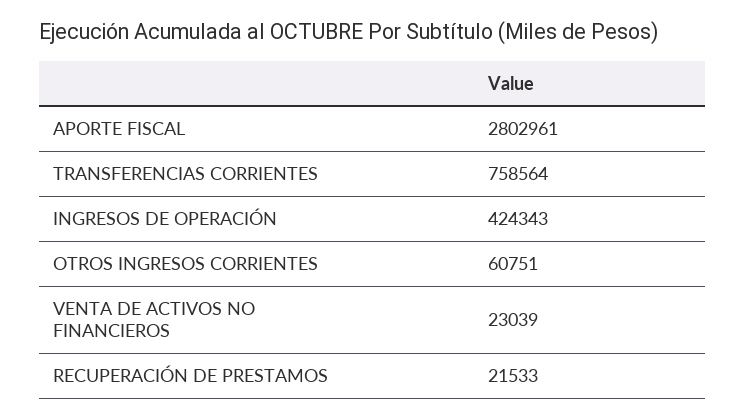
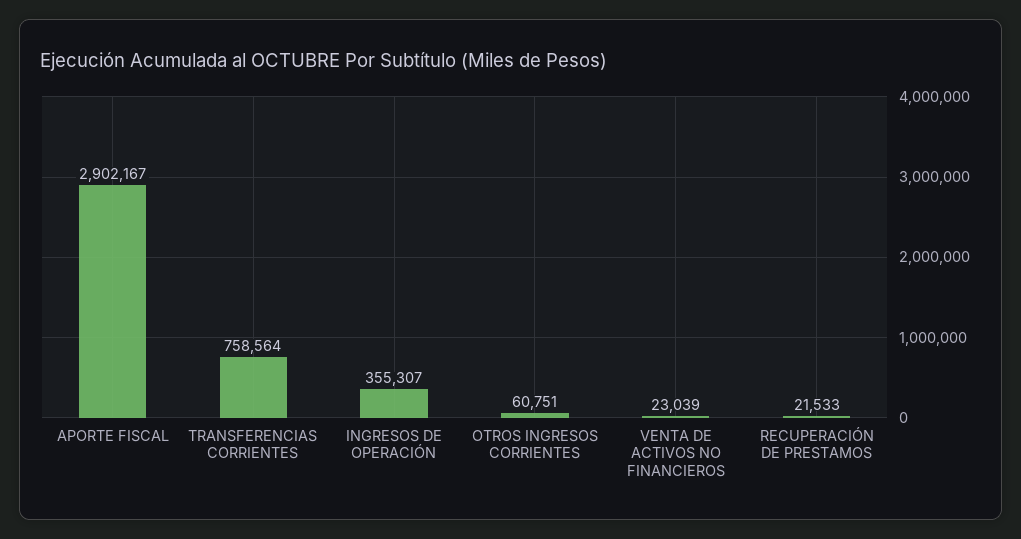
APORTE FISCAL: 2802961 -> 2902167
INGRESOS DE OPERACIÓN: 424343 -> 355307

